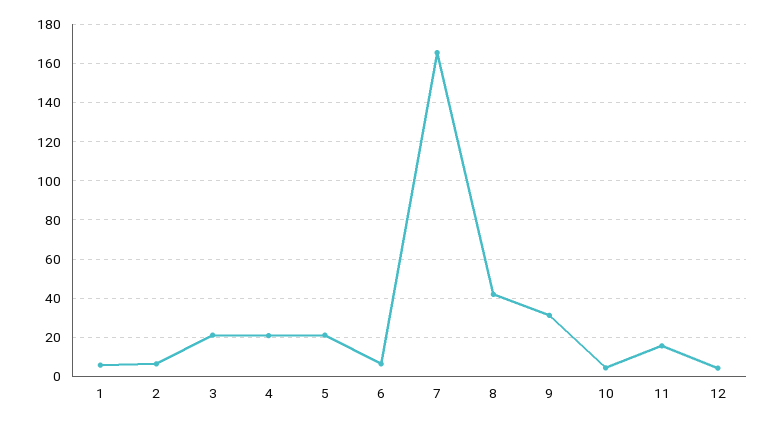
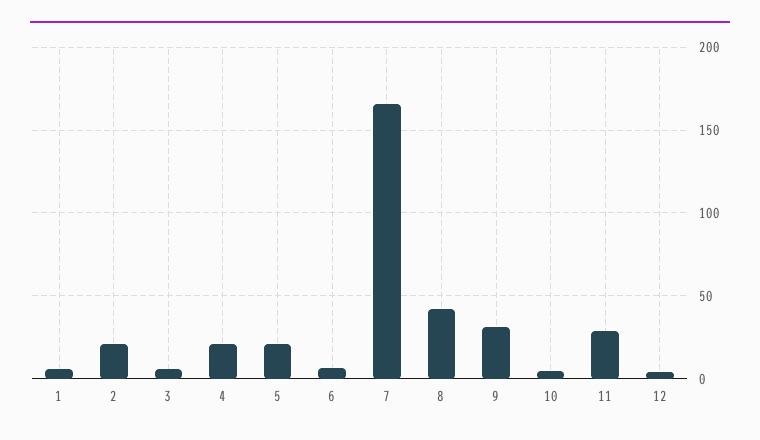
2: 5 -> 20
3: 20 -> 5
11: 15 -> 30

